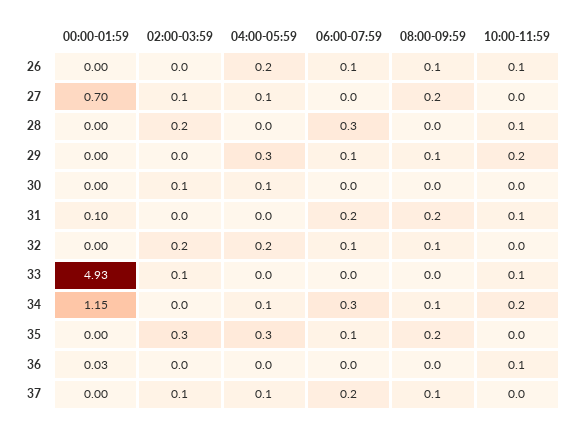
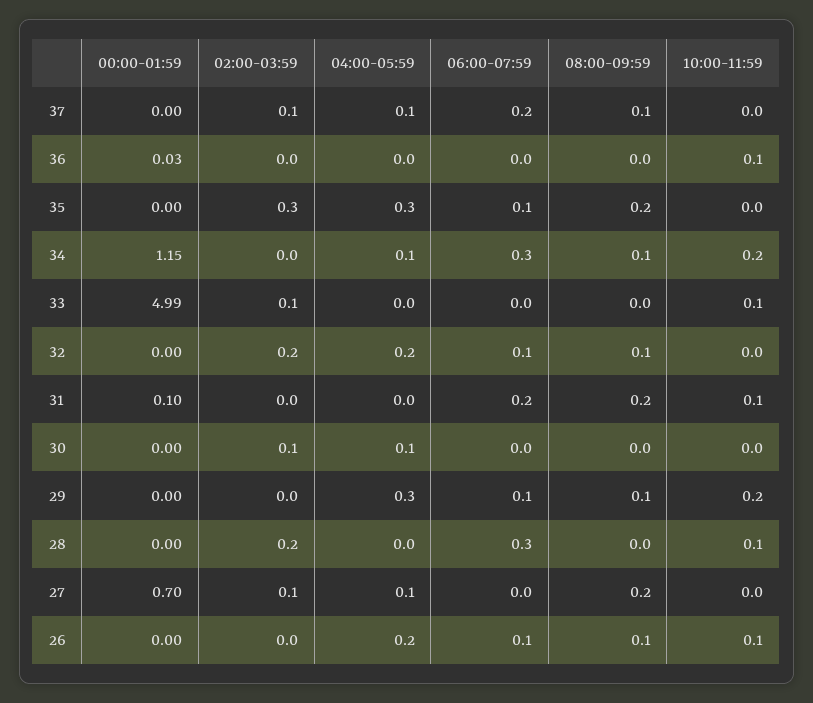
00:00-01:59, 33: 4.93 -> 4.99

